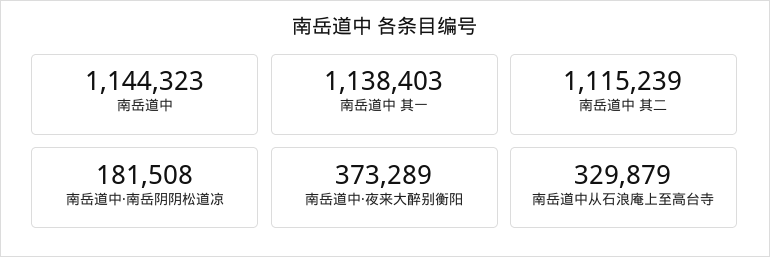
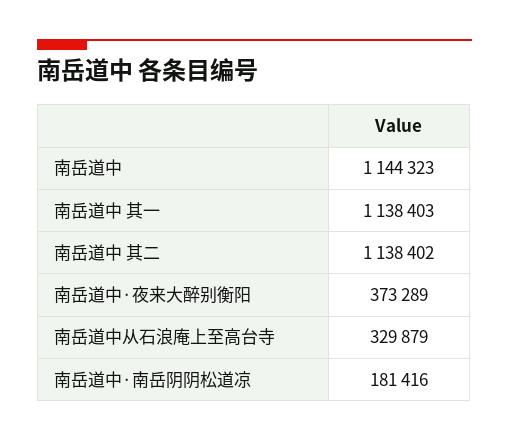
南岳道中 其二: 1115239 -> 1138402
南岳道中·南岳阴阴松道凉: 181508 -> 181416

